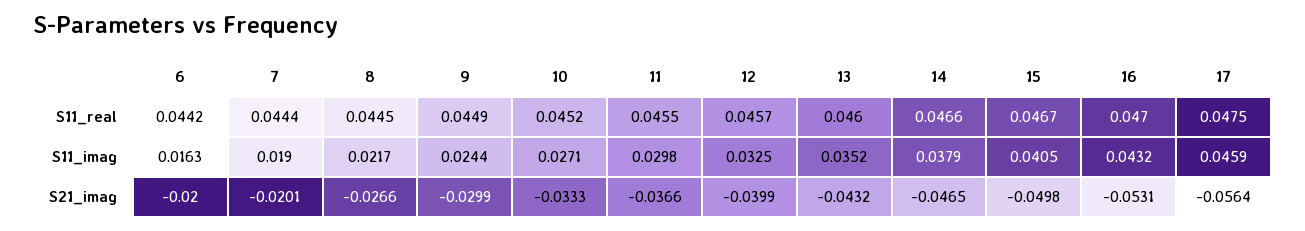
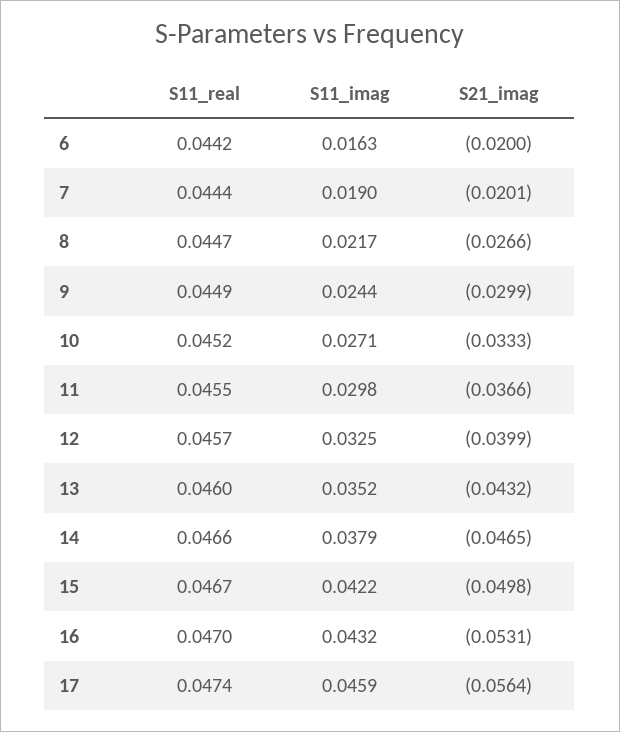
8, S11_real: 0.0445 -> 0.0447
17, S11_real: 0.0475 -> 0.0474
15, S11_imag: 0.0405 -> 0.0422

